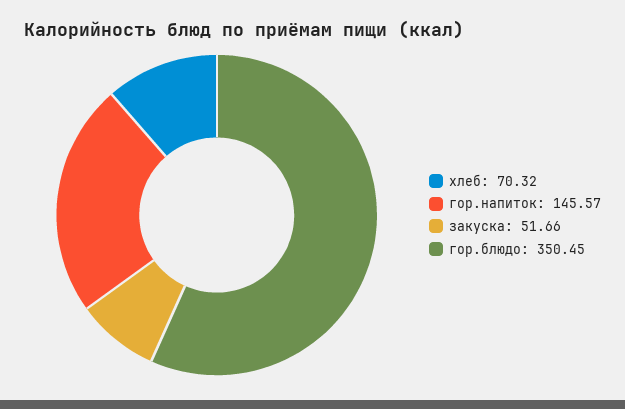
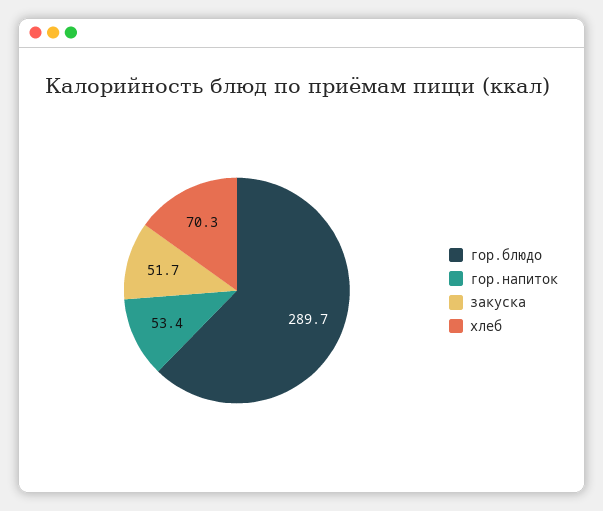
гор.напиток: 145.57 -> 53.4
гор.блюдо: 350.45 -> 289.7

